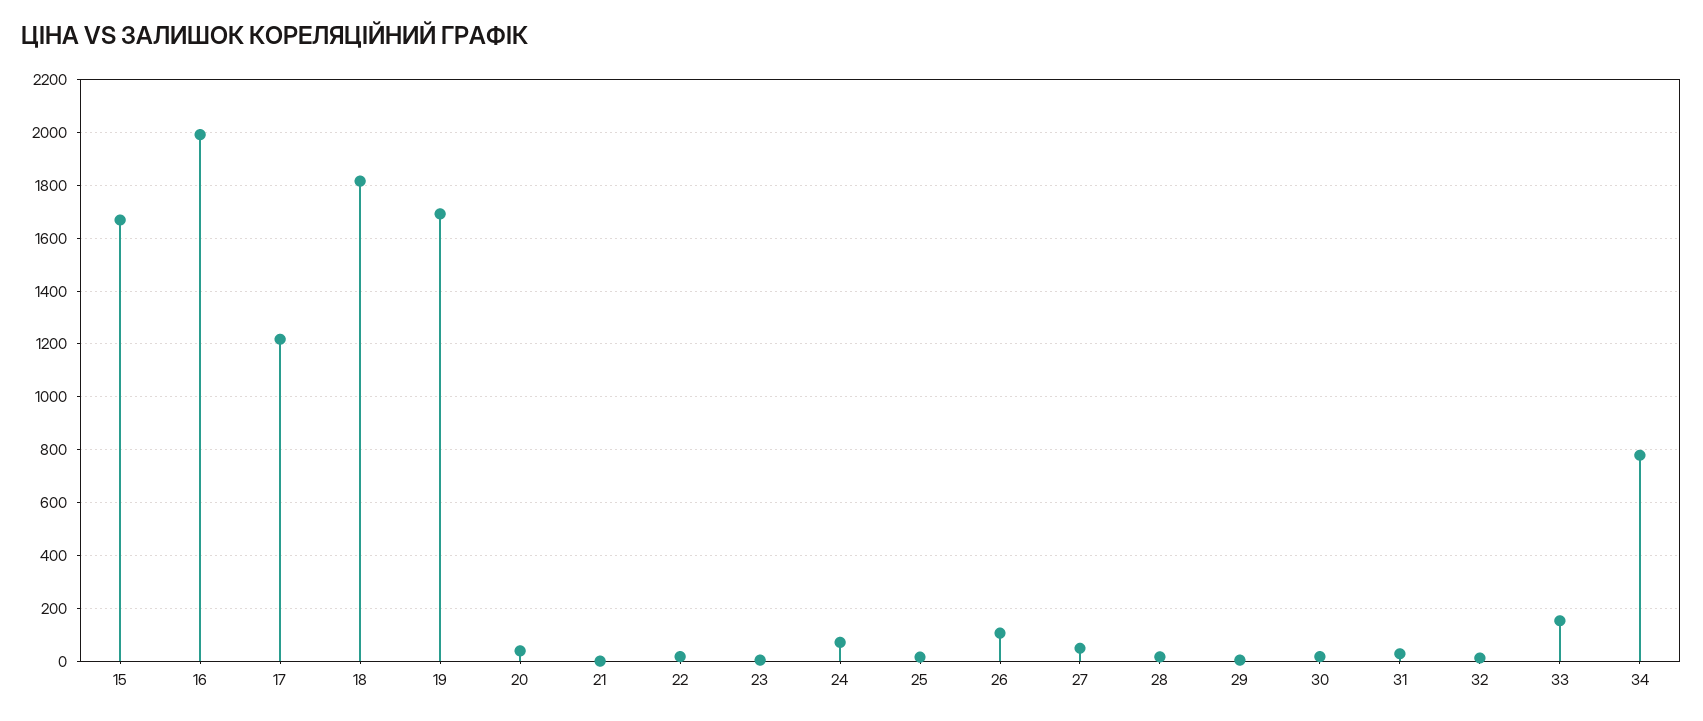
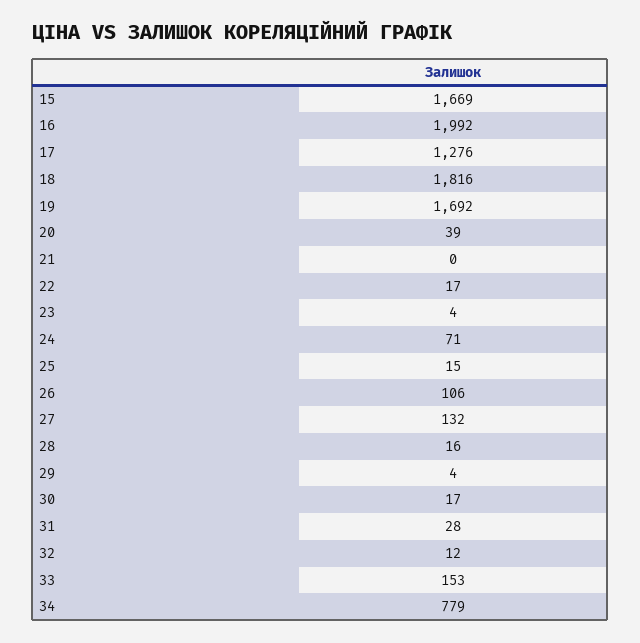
17: 1225 -> 1276
27: 50 -> 132

